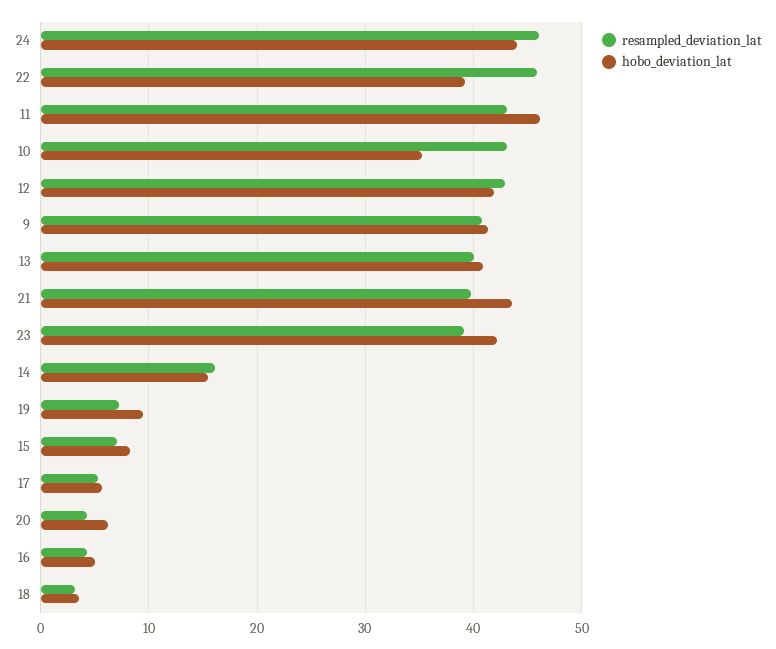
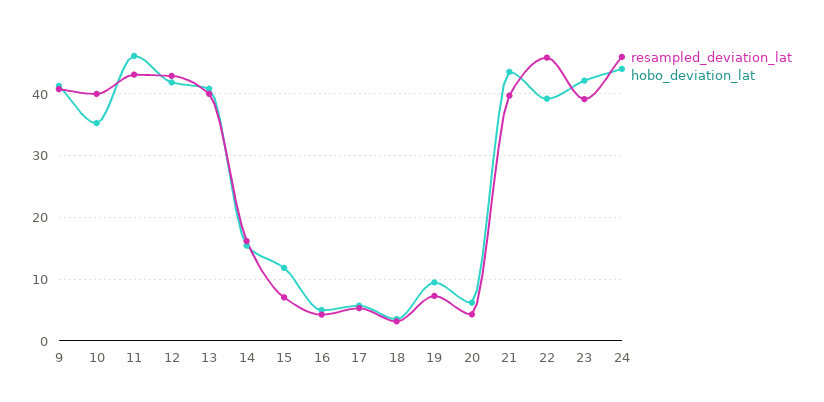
resampled_deviation_lat, 10: 43 -> 40
hobo_deviation_lat, 15: 8 -> 12

